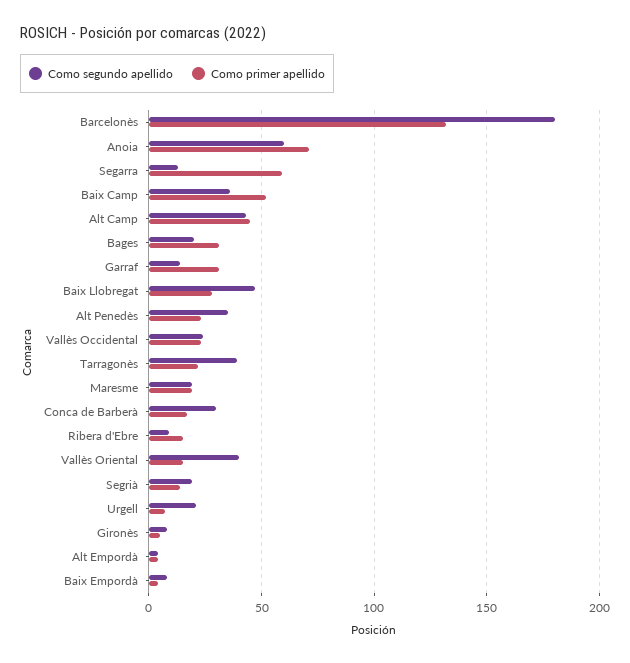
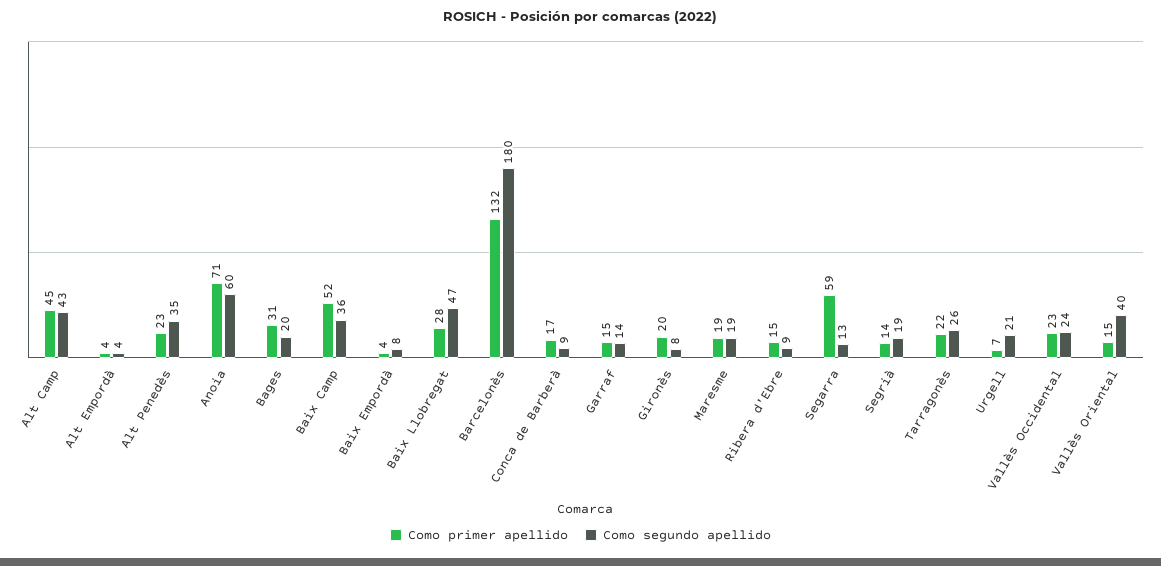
Como primer apellido, Garraf: 30 -> 15
Como segundo apellido, Tarragonès: 40 -> 26
Como segundo apellido, Conca de Barberà: 30 -> 9
Como primer apellido, Gironès: 5 -> 20

